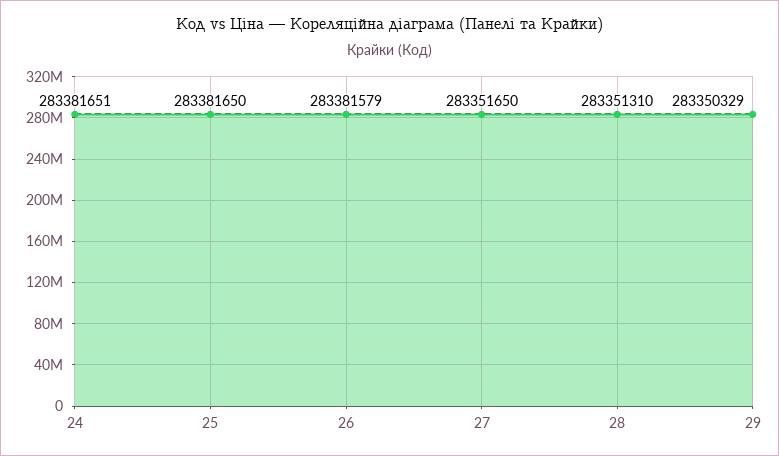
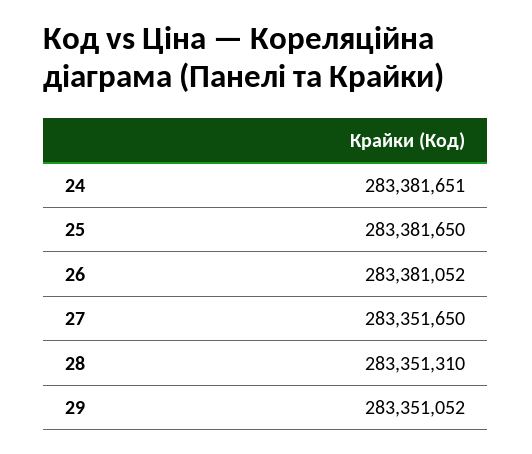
26: 283381579 -> 283381052
29: 283350329 -> 283351052

